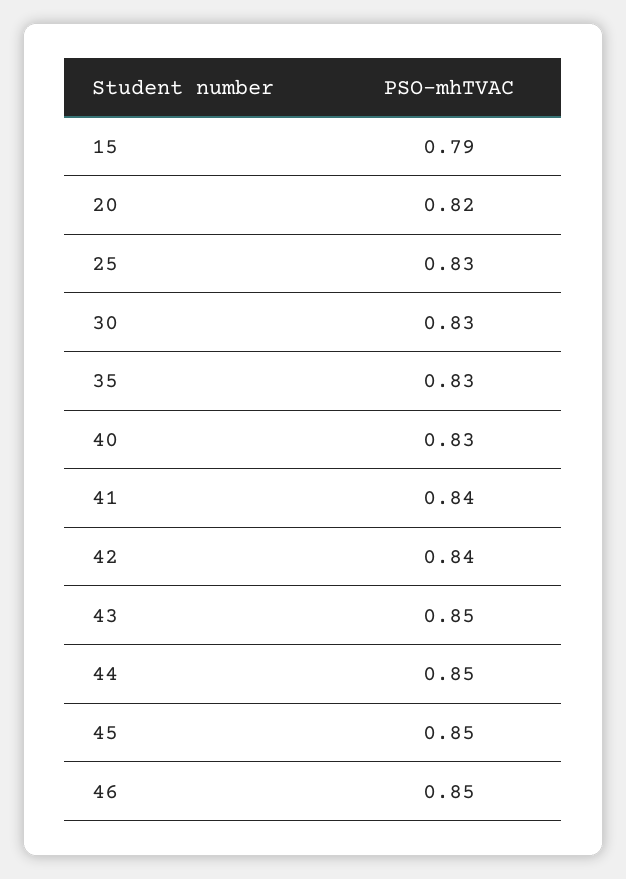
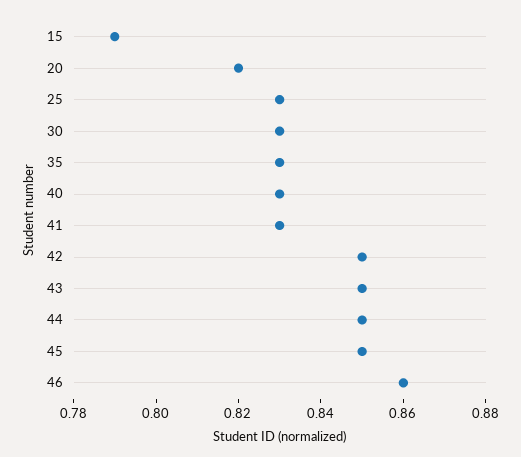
41: 0.84 -> 0.83
42: 0.84 -> 0.85
46: 0.85 -> 0.86

